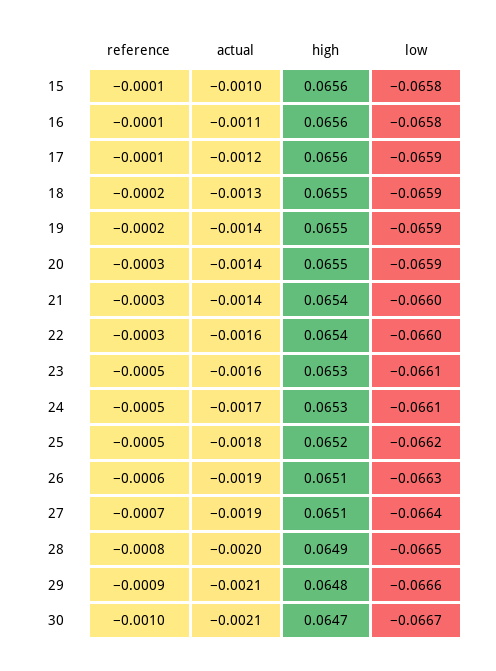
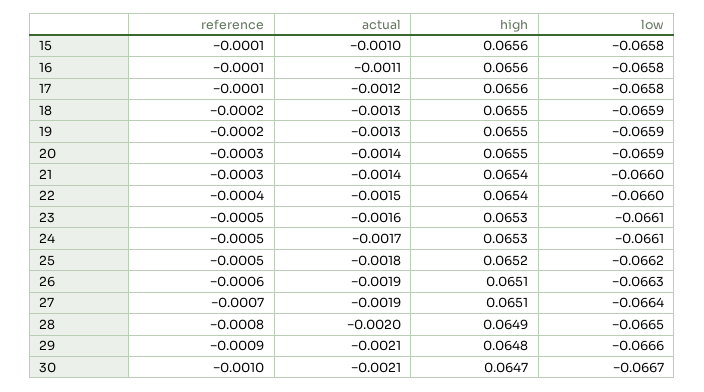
low, 17: -0.0659 -> -0.0658
actual, 19: -0.0014 -> -0.0013
reference, 22: -0.0003 -> -0.0004
actual, 22: -0.0016 -> -0.0015

